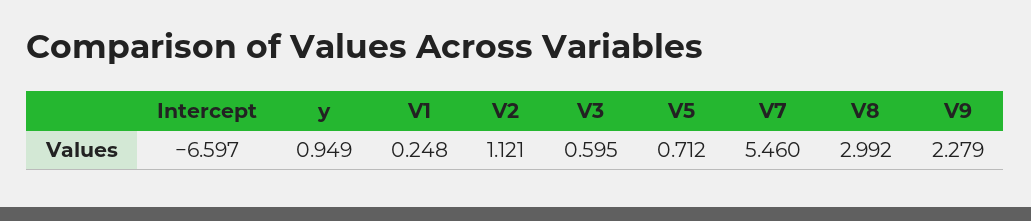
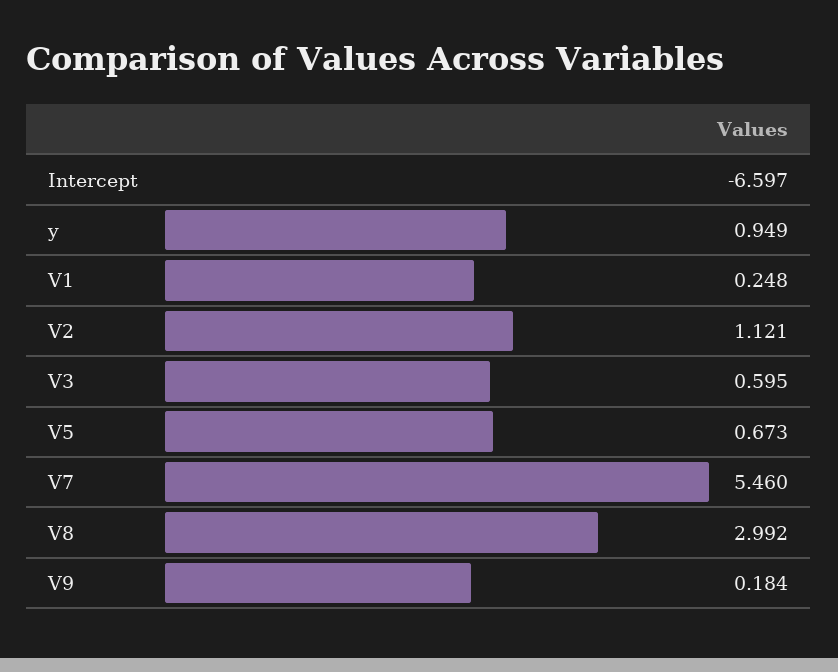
V5: 0.712 -> 0.673
V9: 2.279 -> 0.184

